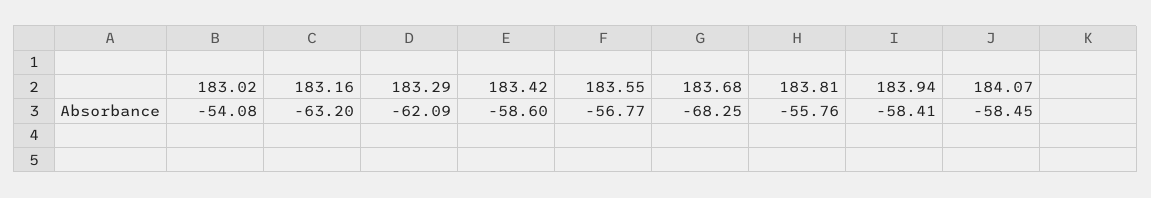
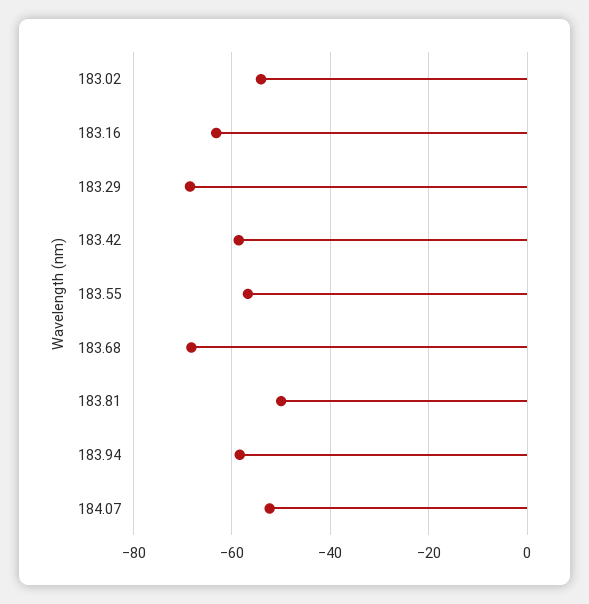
183.29: -62.09 -> -68
183.81: -55.76 -> -50
184.07: -58.45 -> -52

